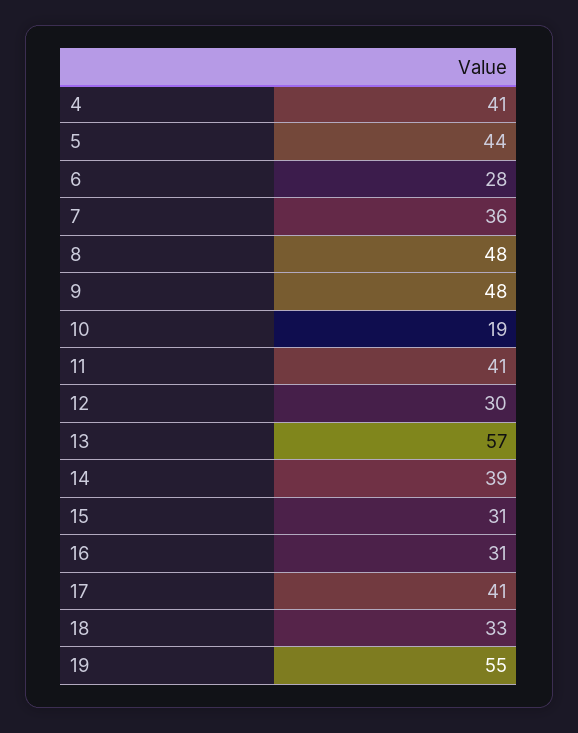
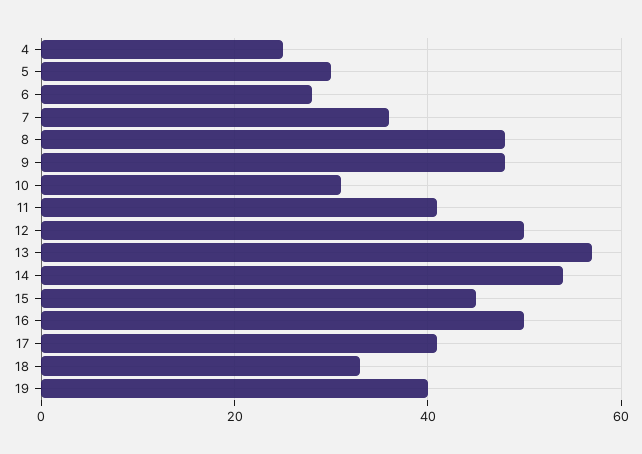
4: 41 -> 25
5: 44 -> 30
10: 19 -> 30
12: 30 -> 50
14: 39 -> 55
15: 31 -> 45
16: 31 -> 50
19: 55 -> 40

